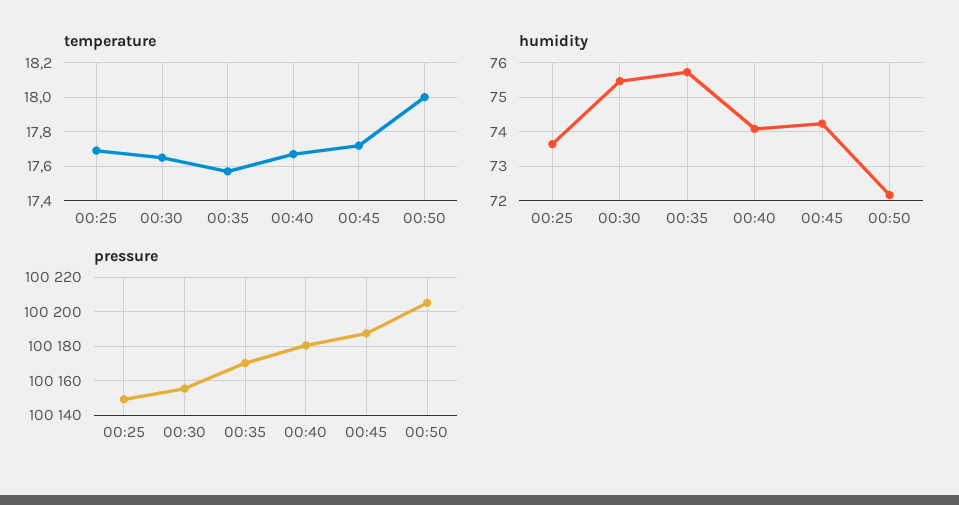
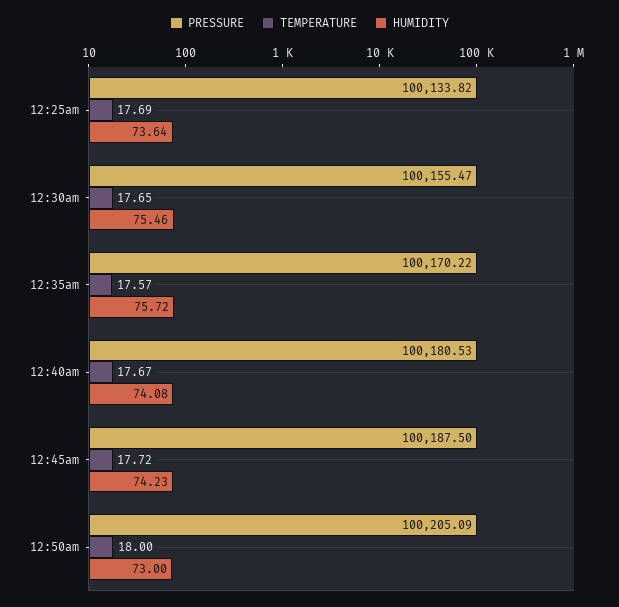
humidity, 00:50: 72.2 -> 73
pressure, 00:25: 100150 -> 100133.82

